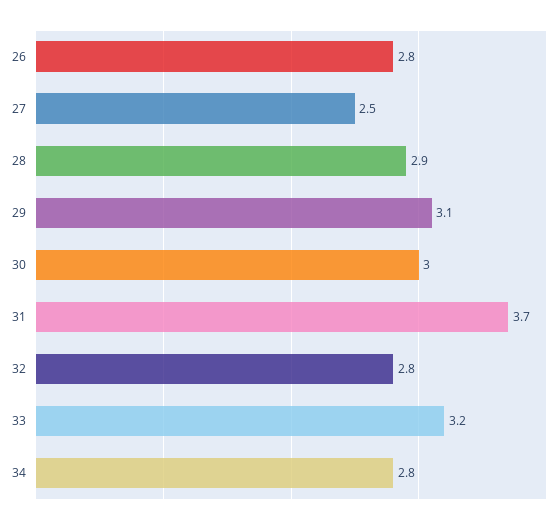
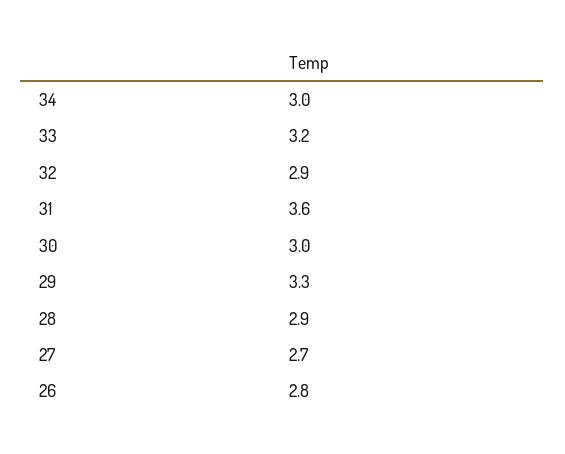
27: 2.5 -> 2.7
29: 3.1 -> 3.3
31: 3.7 -> 3.6
32: 2.8 -> 2.9
34: 2.8 -> 3

